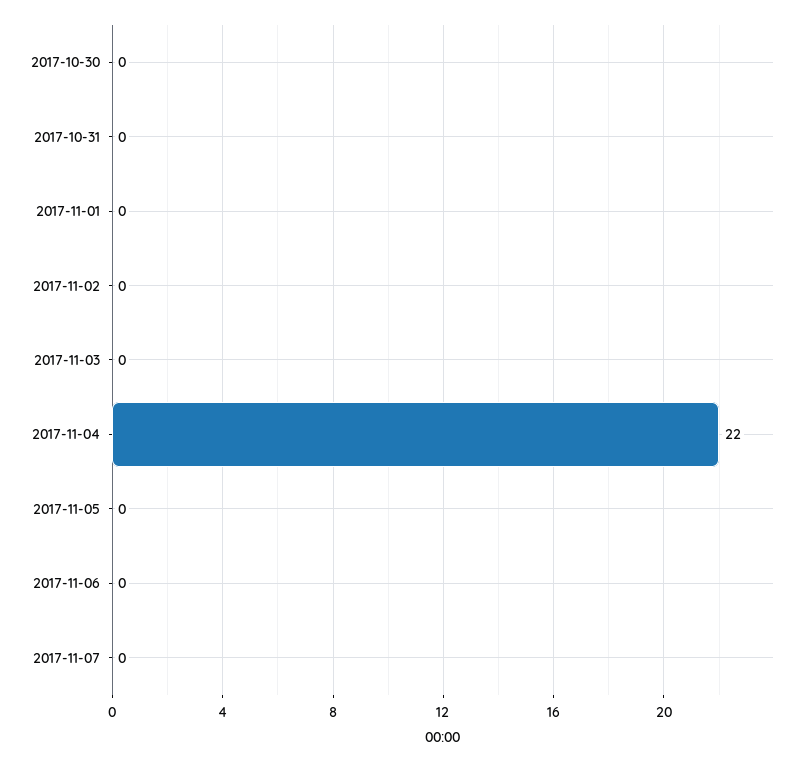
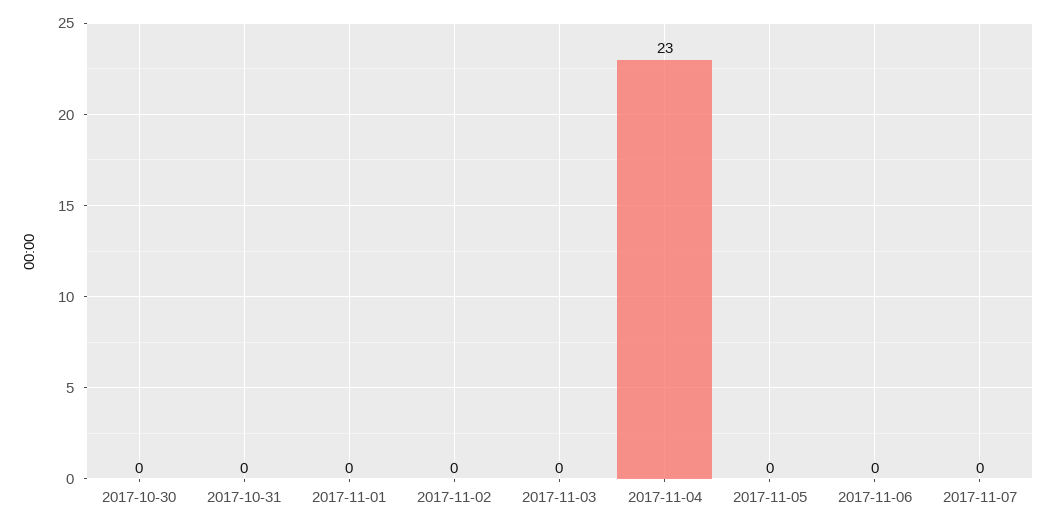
2017-11-04: 22 -> 23

